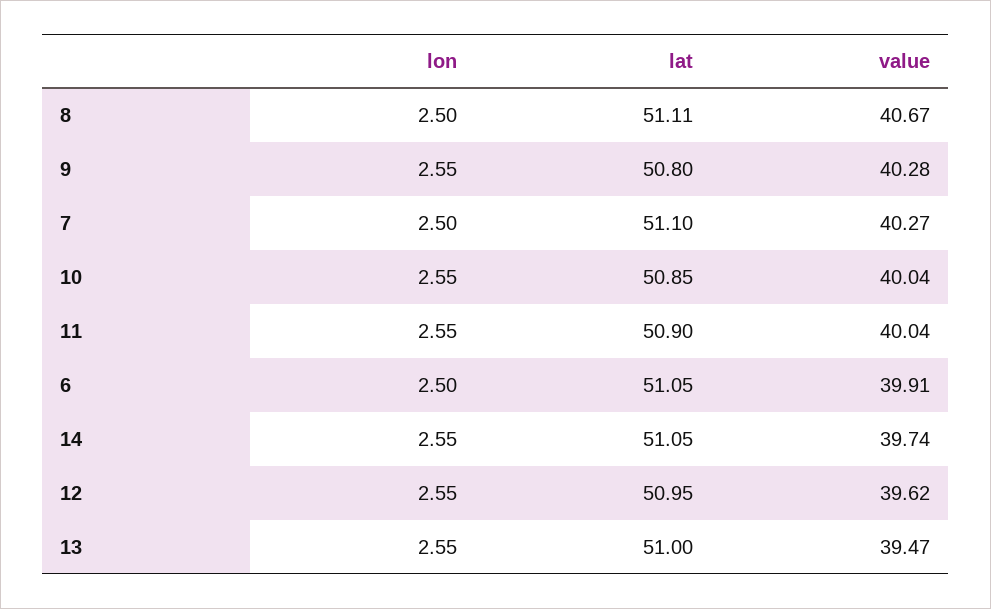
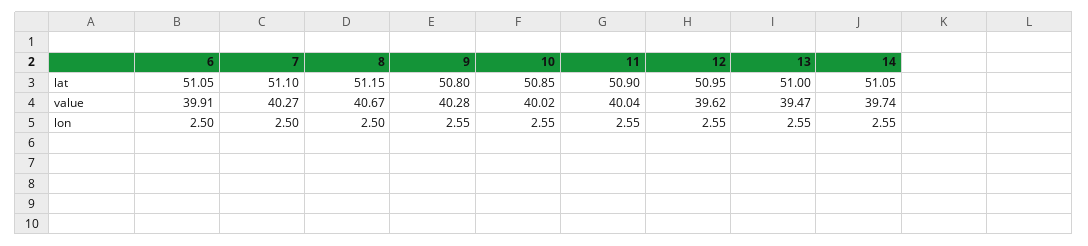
lat, 8: 51.11 -> 51.15
value, 10: 40.04 -> 40.02

